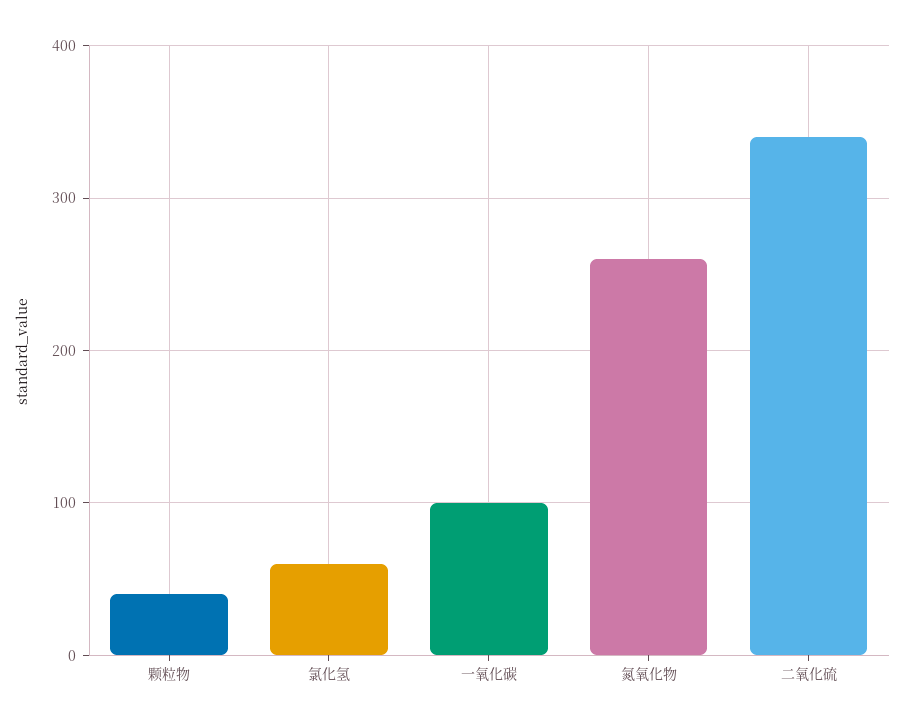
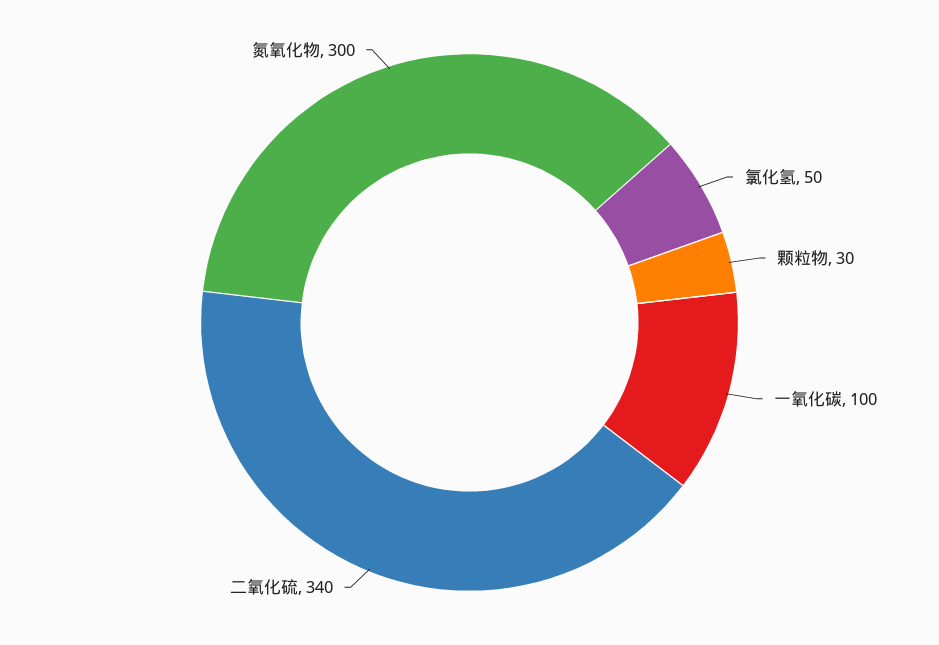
颗粒物: 40 -> 30
氯化氢: 60 -> 50
氮氧化物: 260 -> 300

